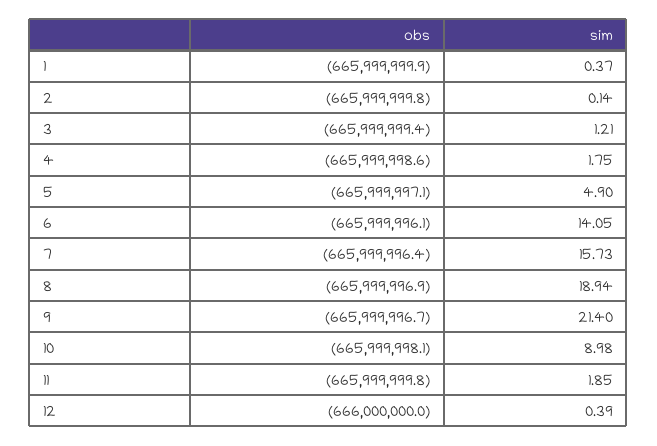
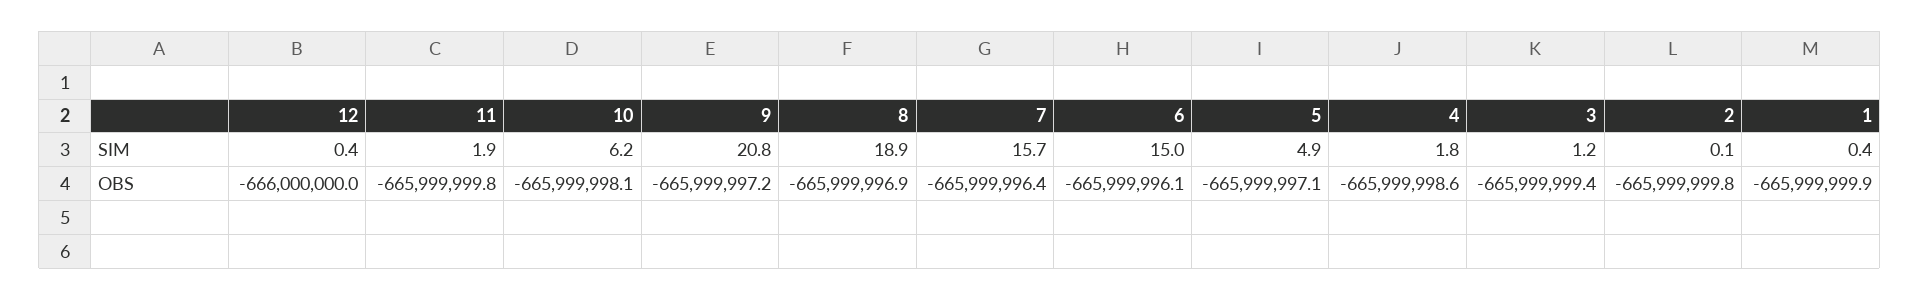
sim, 6: 14.05 -> 15
obs, 9: -665999996.7 -> -665999997.2
sim, 9: 21.4 -> 20.8
sim, 10: 8.98 -> 6.2

